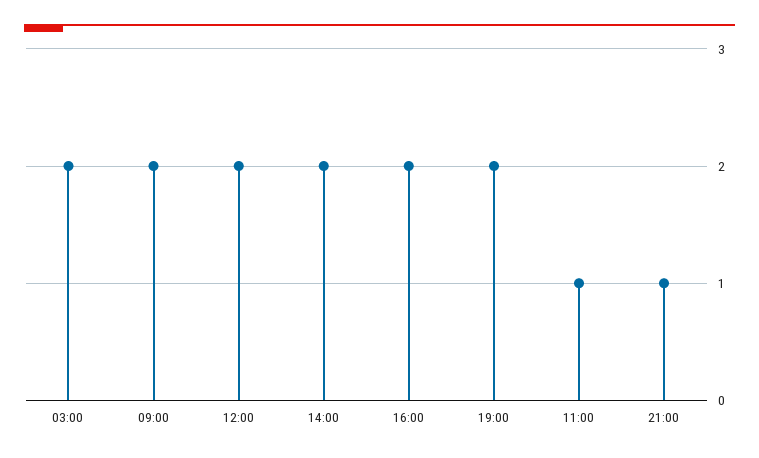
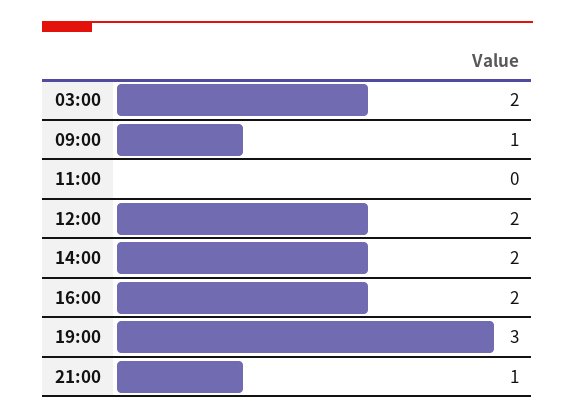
09:00: 2 -> 1
19:00: 2 -> 3
11:00: 1 -> 0

